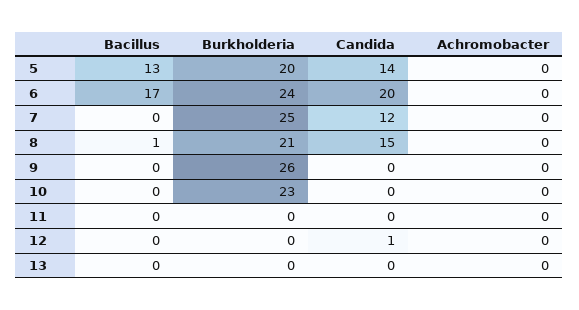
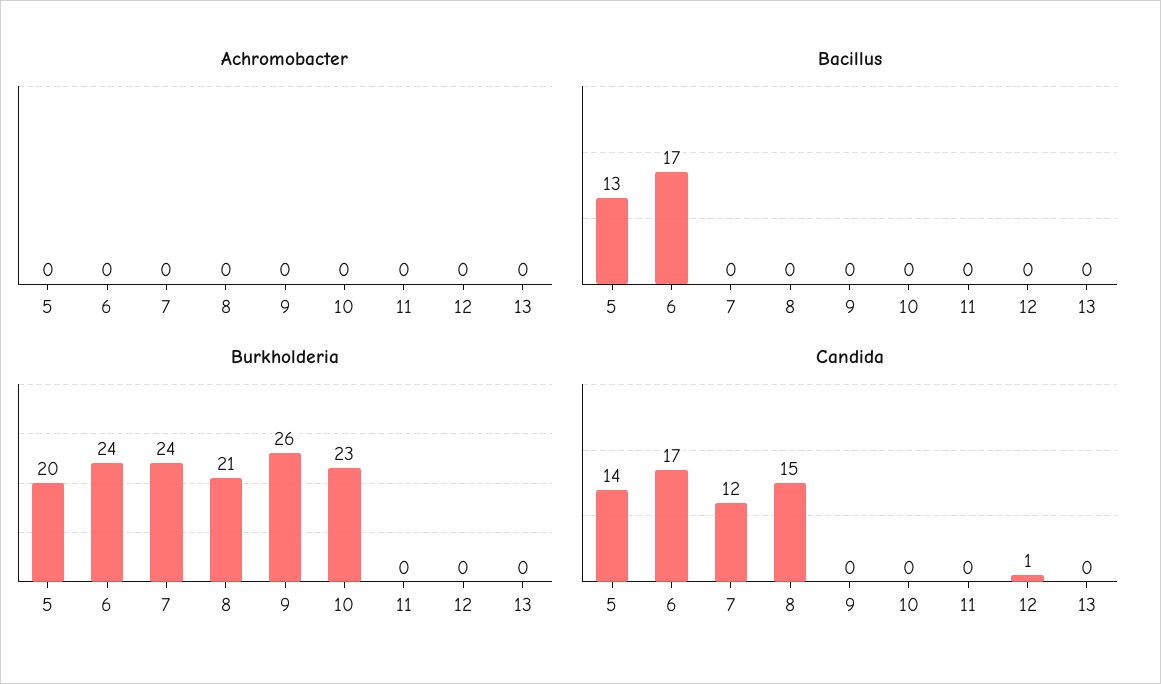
Candida, 6: 20 -> 17
Burkholderia, 7: 25 -> 24
Bacillus, 8: 1 -> 0

